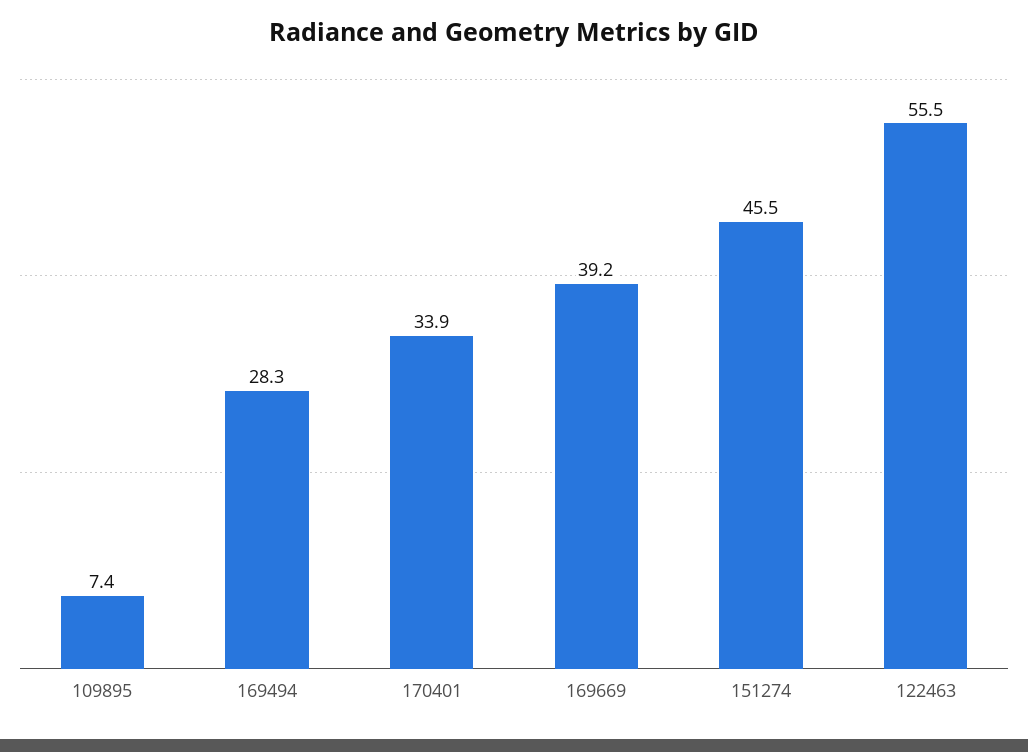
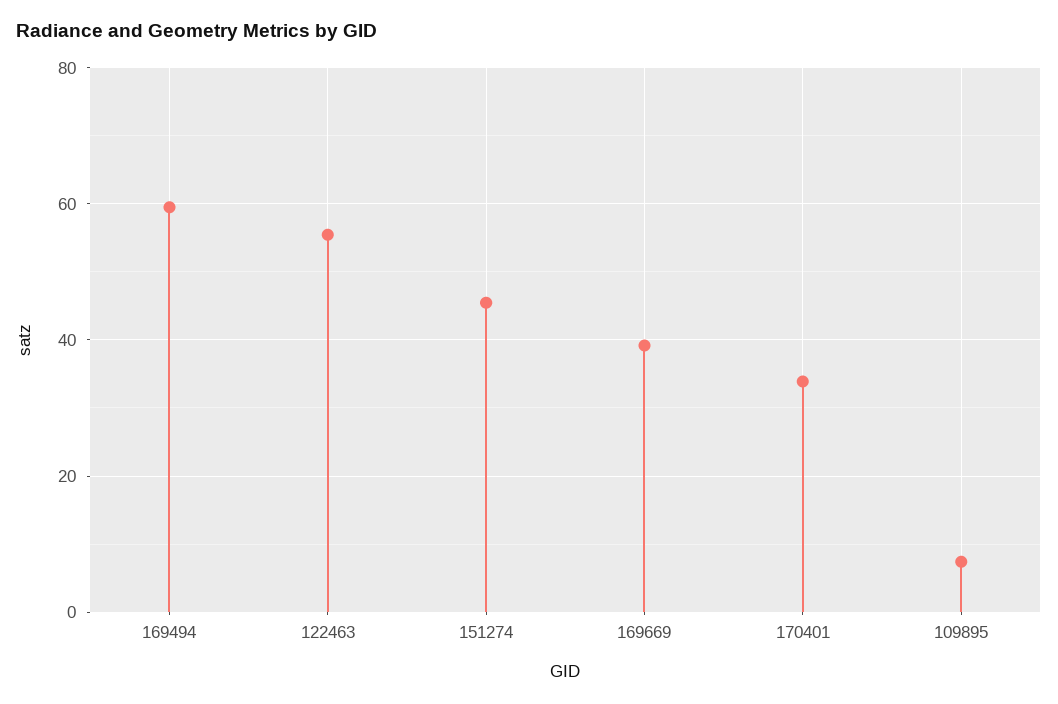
169494: 28.3 -> 60

